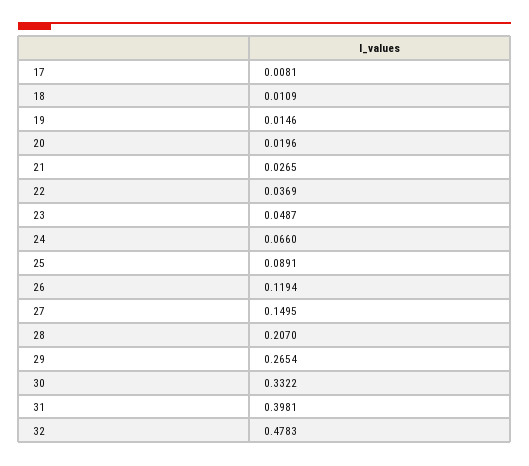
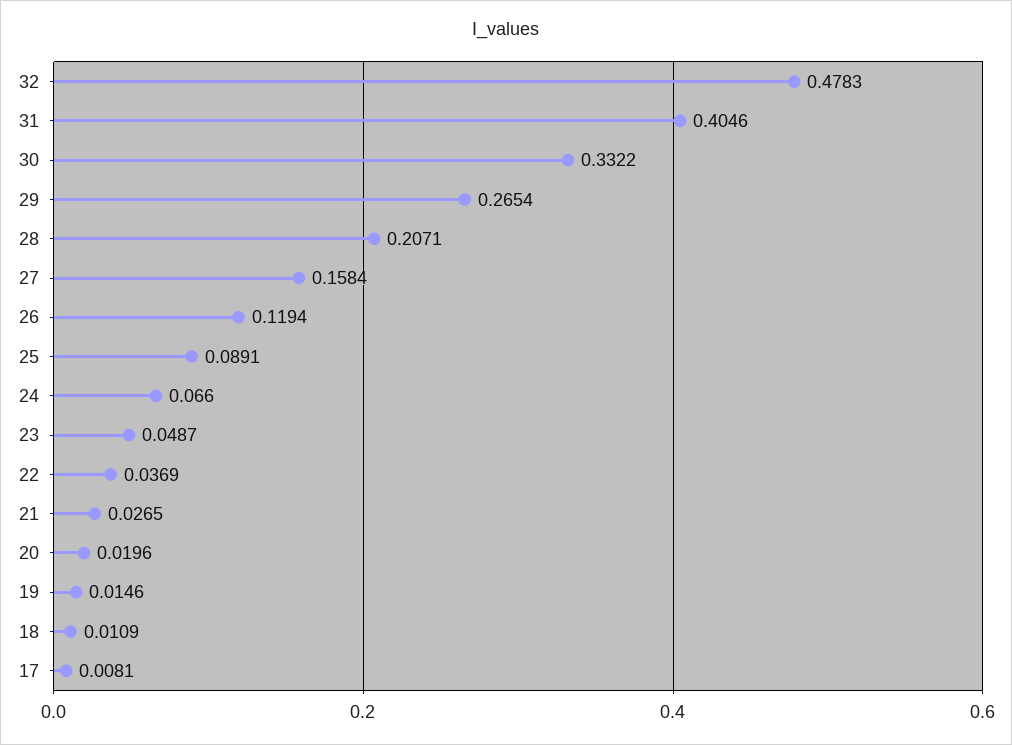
27: 0.1495 -> 0.1584
28: 0.207 -> 0.2071
31: 0.3981 -> 0.4046

